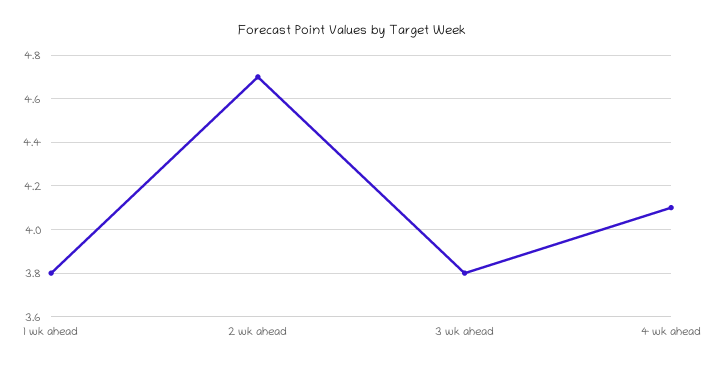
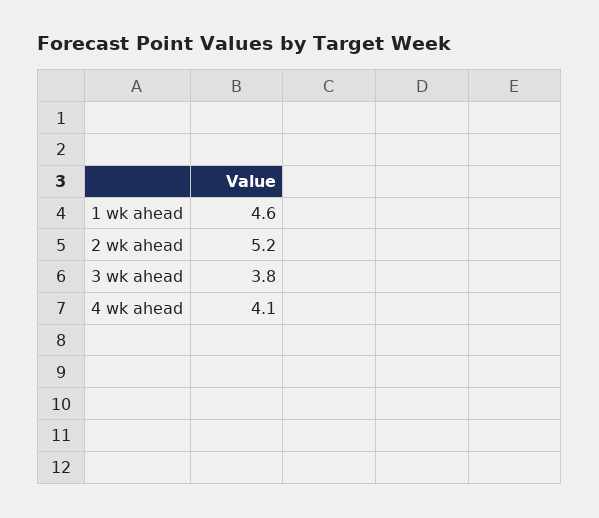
1 wk ahead: 3.8 -> 4.6
2 wk ahead: 4.7 -> 5.2

